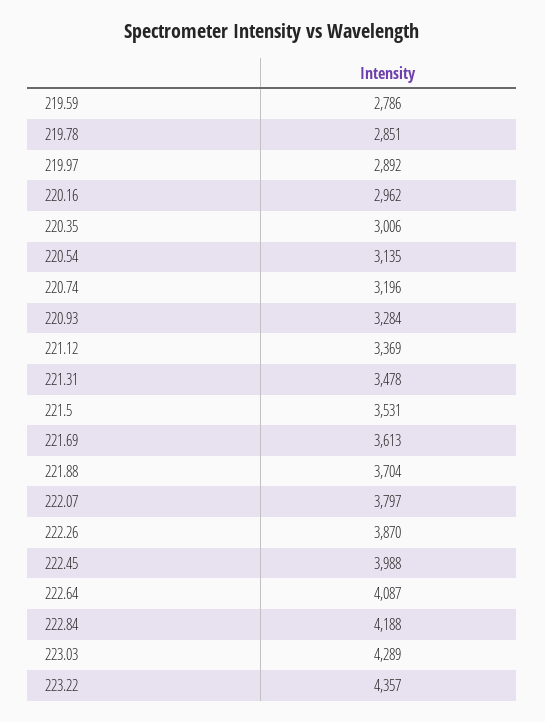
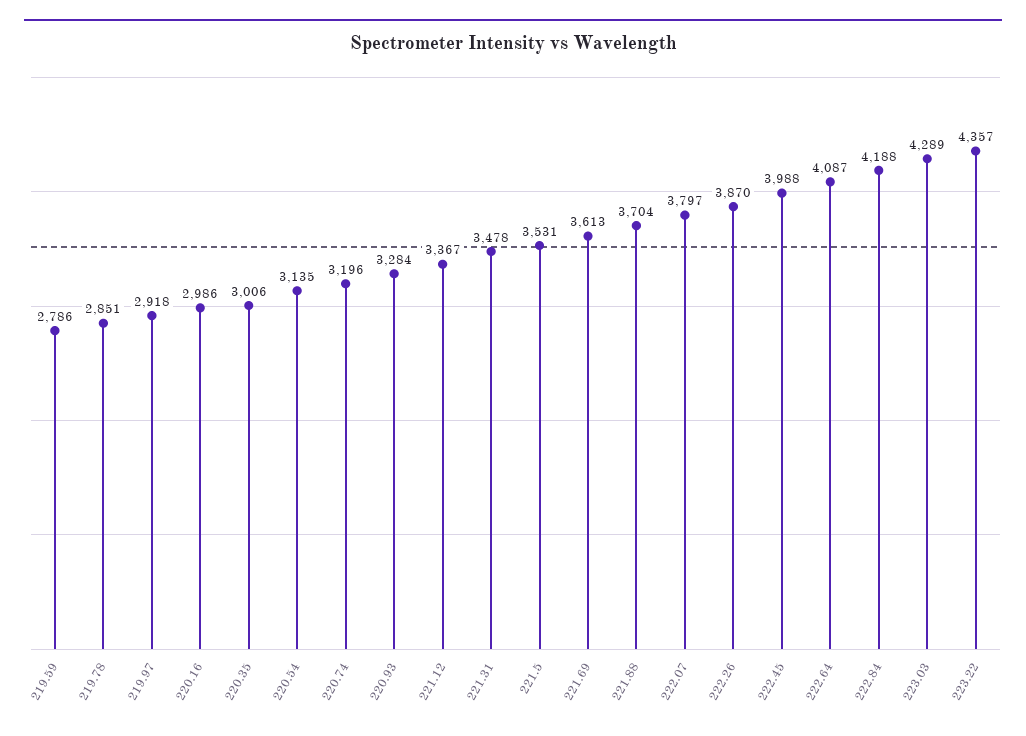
219.97: 2892 -> 2918
220.16: 2962 -> 2986
221.12: 3369 -> 3367

